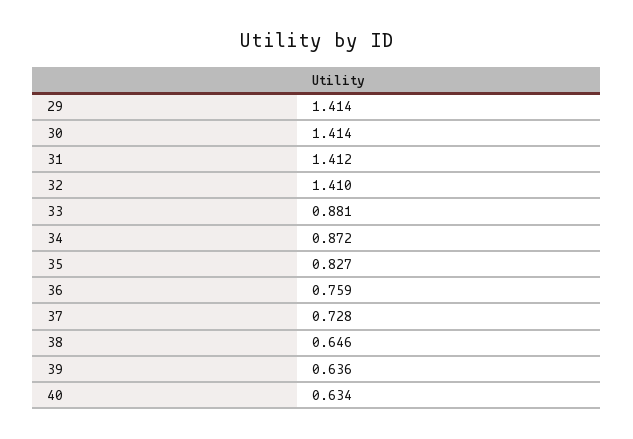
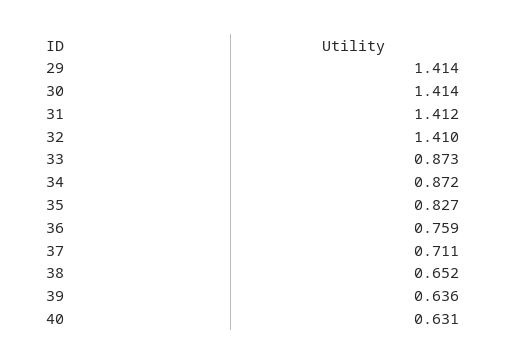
33: 0.881 -> 0.873
37: 0.728 -> 0.711
38: 0.646 -> 0.652
40: 0.634 -> 0.631

